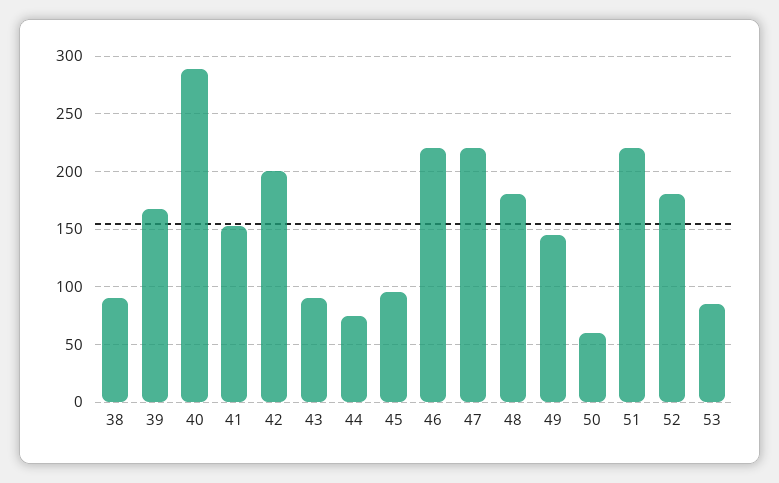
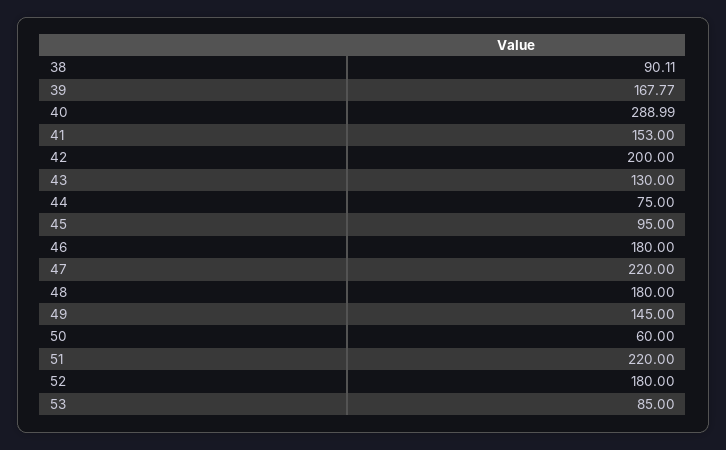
43: 90 -> 130
46: 220 -> 180

